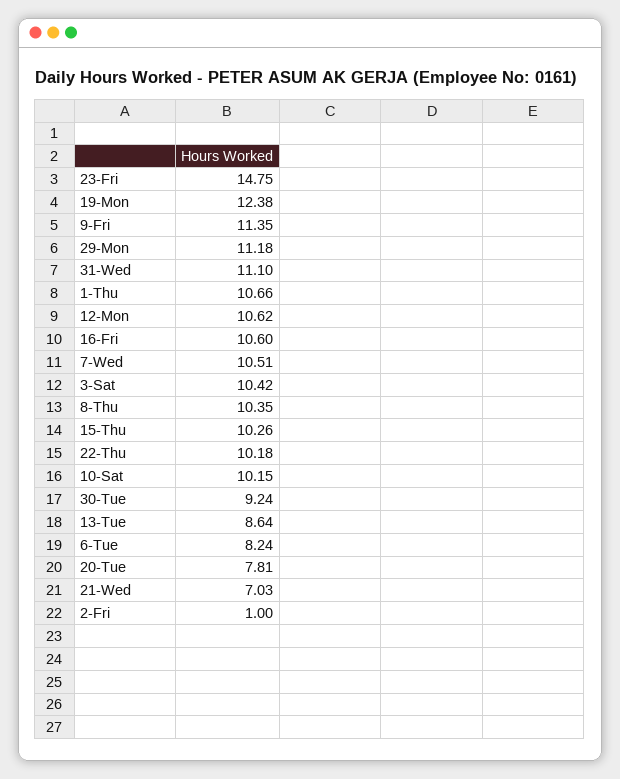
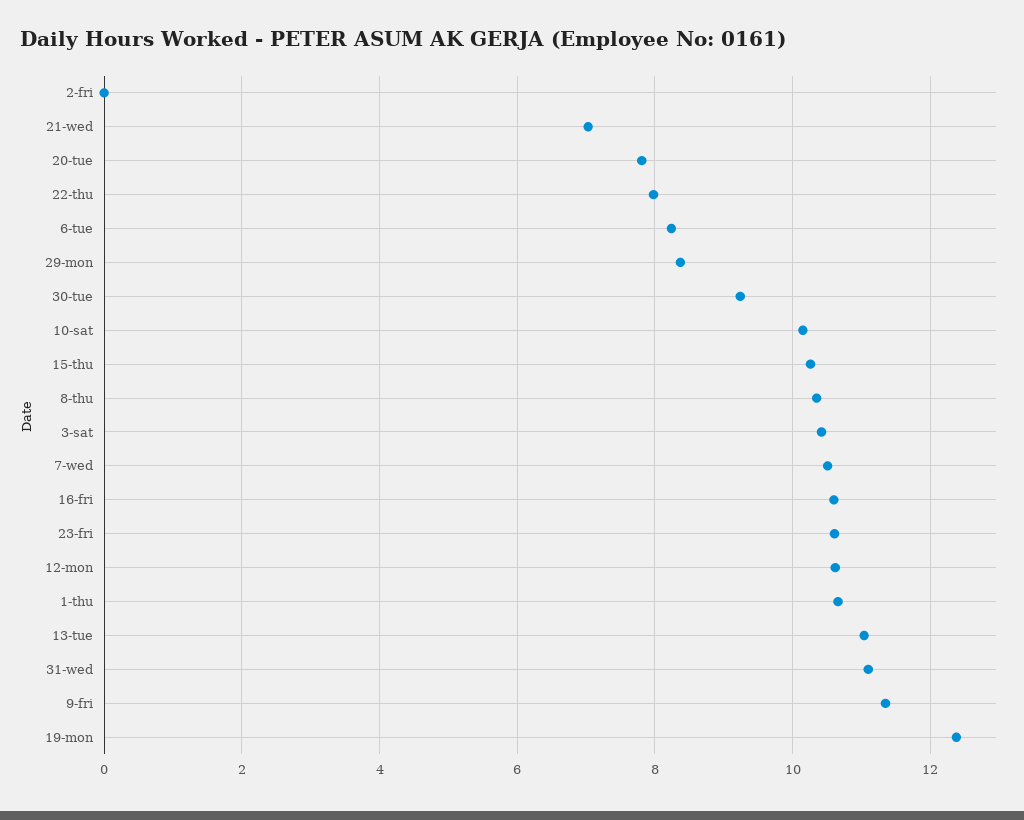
23-Fri: 14.75 -> 10.6
29-Mon: 11.18 -> 8.4
22-Thu: 10.18 -> 8
13-Tue: 8.64 -> 11
2-Fri: 1 -> 0

